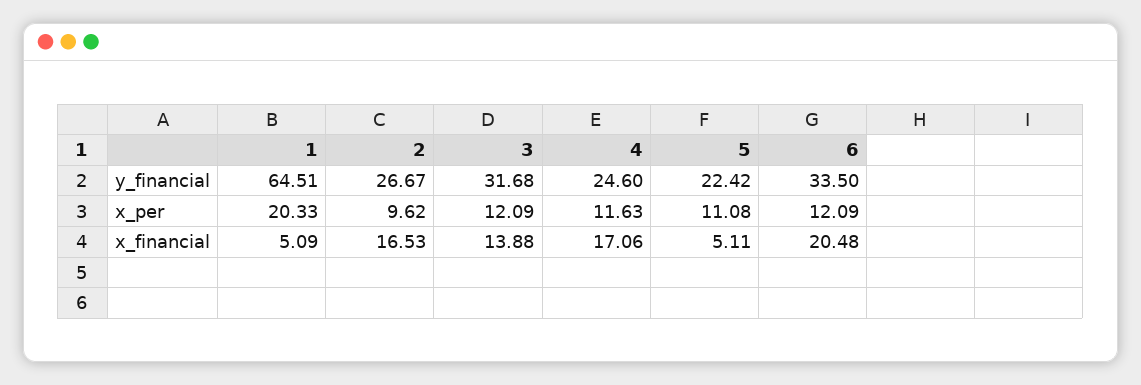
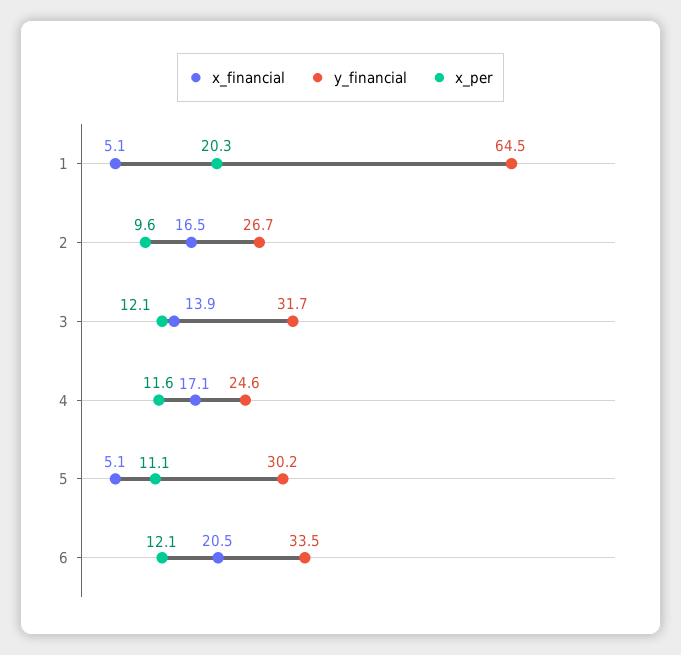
y_financial, 5: 22.42 -> 30.2

